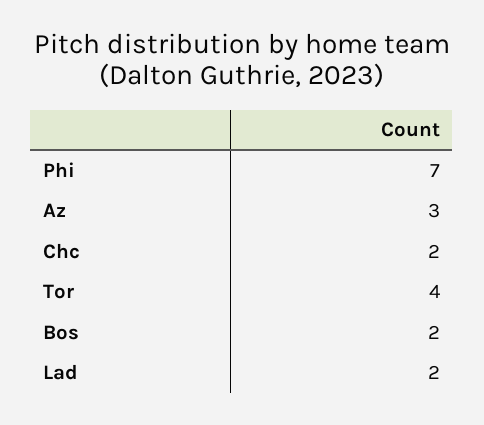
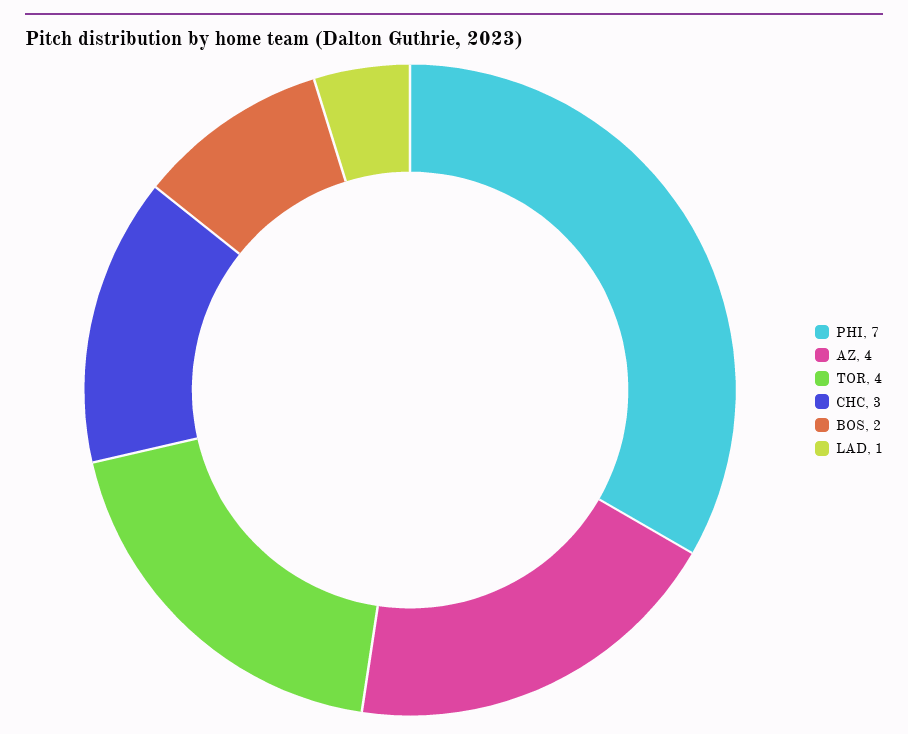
Az: 3 -> 4
Chc: 2 -> 3
Lad: 2 -> 1

